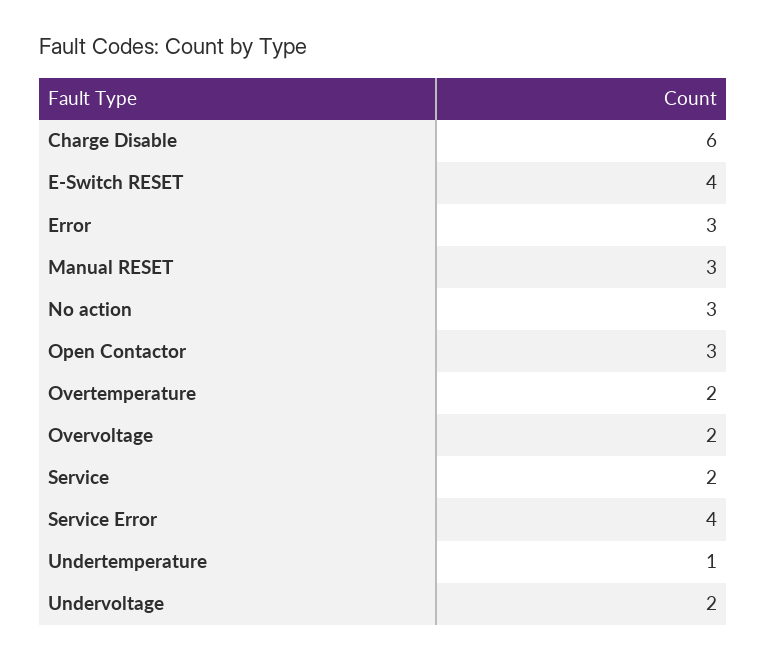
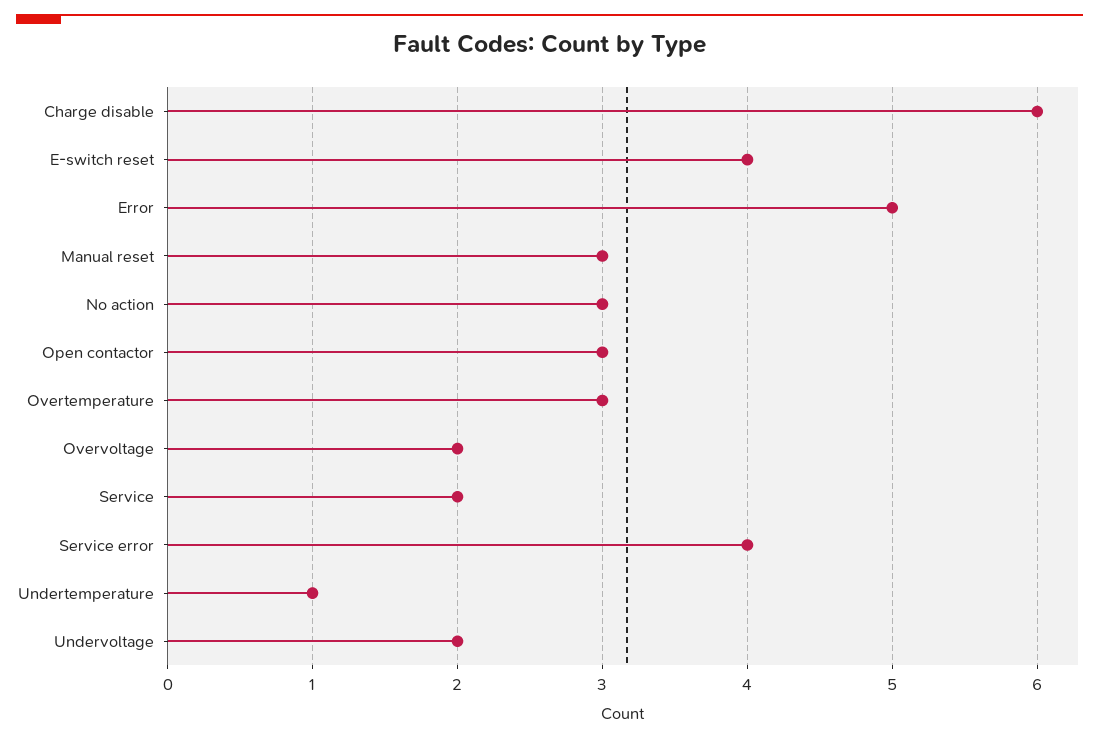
Error: 3 -> 5
Overtemperature: 2 -> 3

